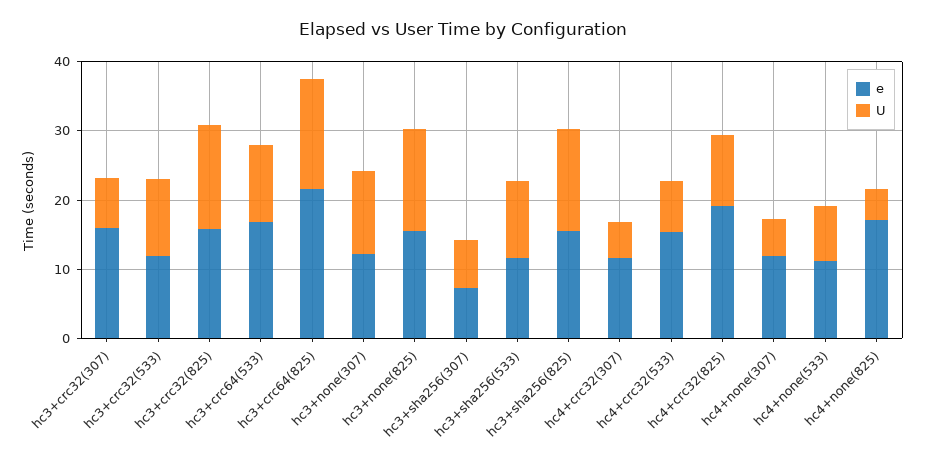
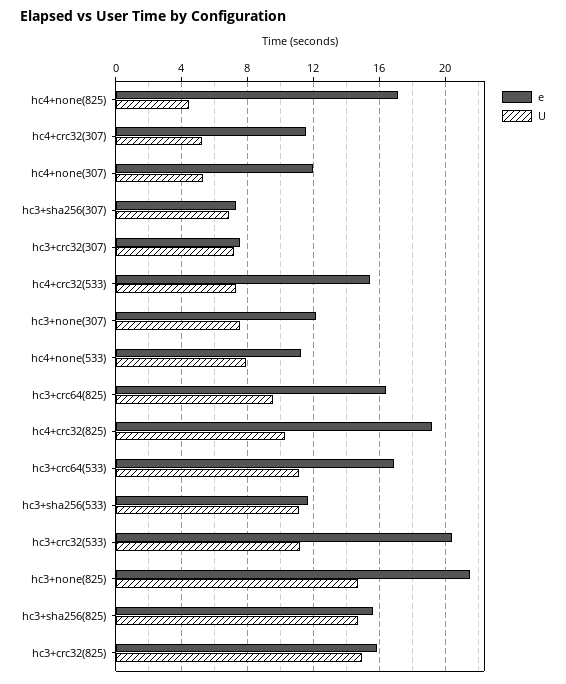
e, hc3+crc32(307): 16 -> 7.5
e, hc3+crc32(533): 12 -> 20.5
e, hc3+crc64(825): 22 -> 16.5
U, hc3+crc64(825): 16 -> 9.5
U, hc3+none(307): 12 -> 7.5
e, hc3+none(825): 16 -> 21.5

